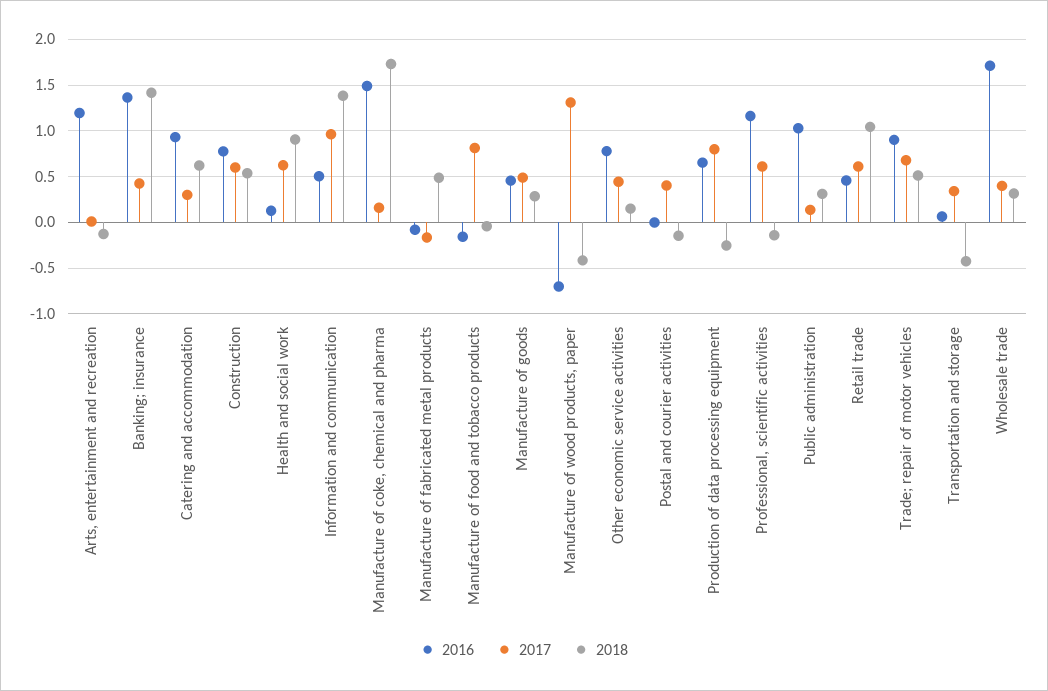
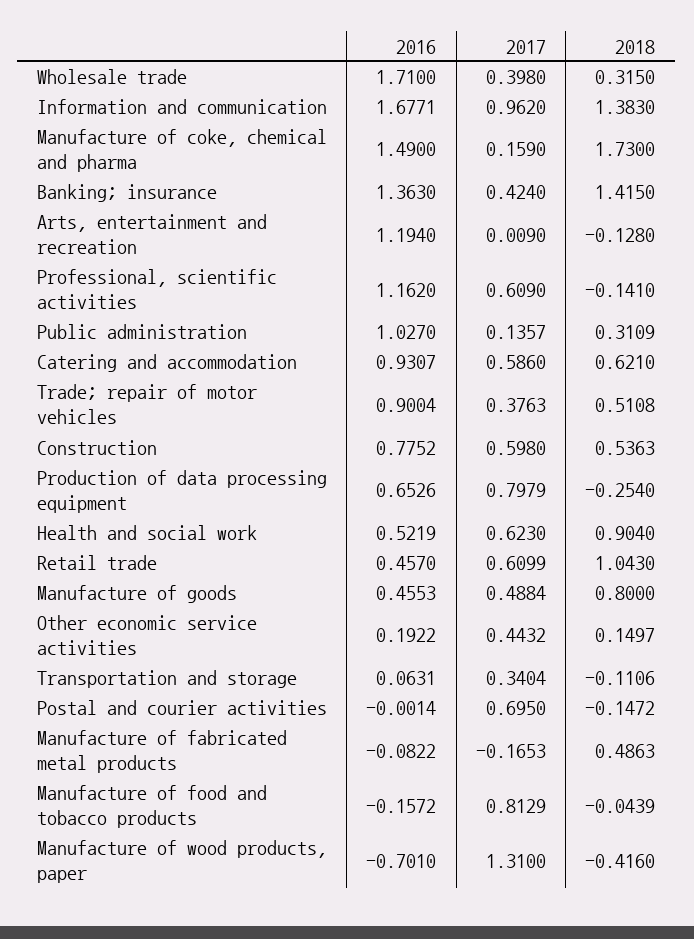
2017, Catering and accommodation: 0.3 -> 0.586
2016, Health and social work: 0.1 -> 0.5219
2016, Information and communication: 0.5 -> 1.6771
2018, Manufacture of goods: 0.3 -> 0.8
2016, Other economic service activities: 0.8 -> 0.1922
2017, Postal and courier activities: 0.4 -> 0.695
2017, Trade; repair of motor vehicles: 0.7 -> 0.3763
2018, Transportation and storage: -0.4 -> -0.1106

